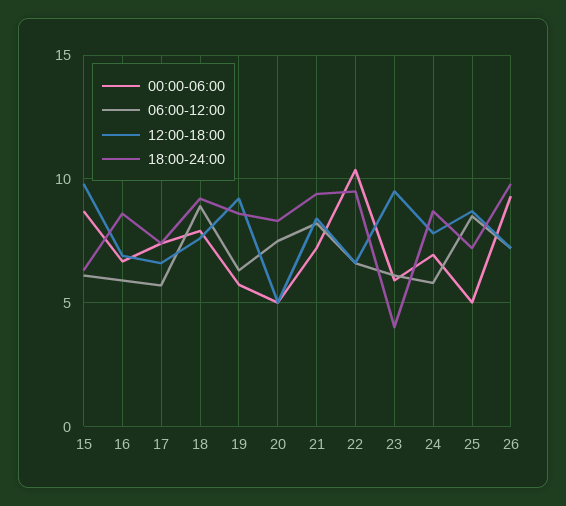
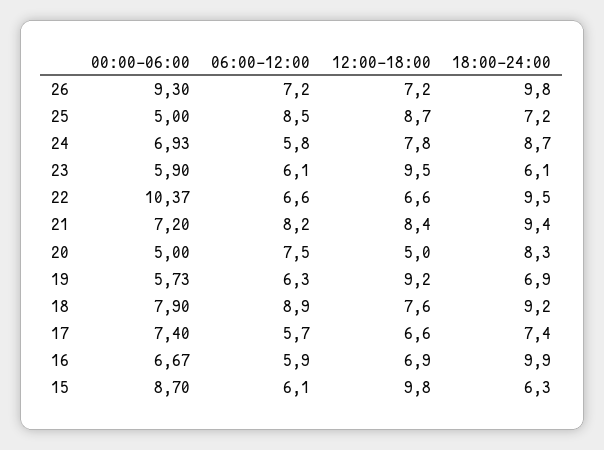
18:00-24:00, 16: 8.5 -> 9.9
18:00-24:00, 19: 8.5 -> 6.9
18:00-24:00, 23: 4 -> 6.1

